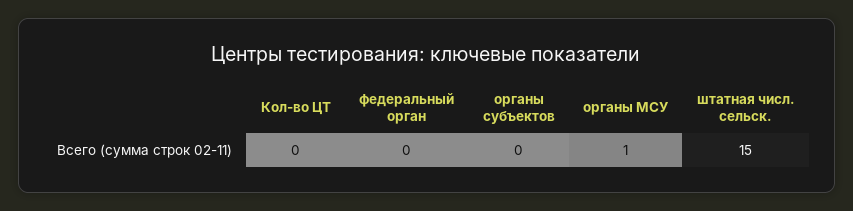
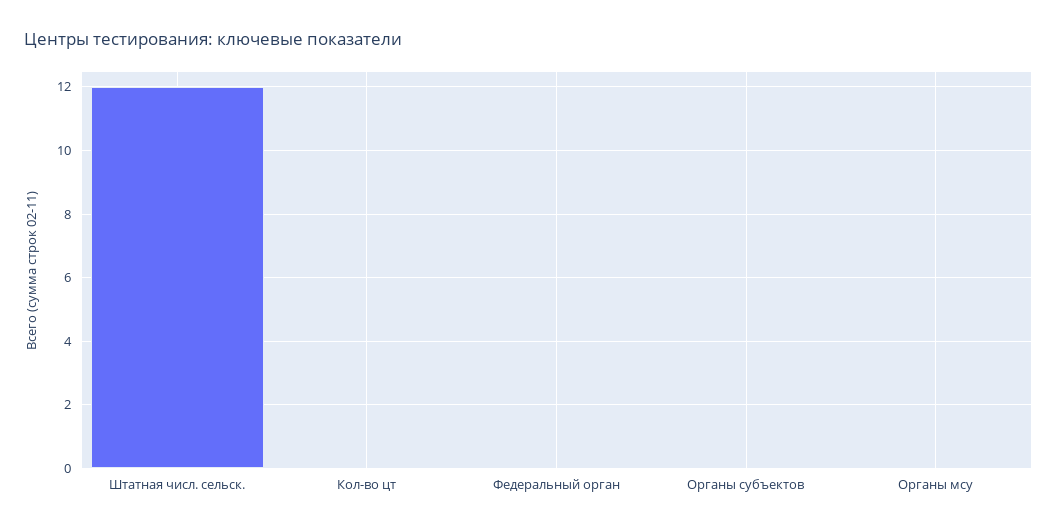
органы МСУ: 1 -> 0
штатная числ. сельск.: 15 -> 12

